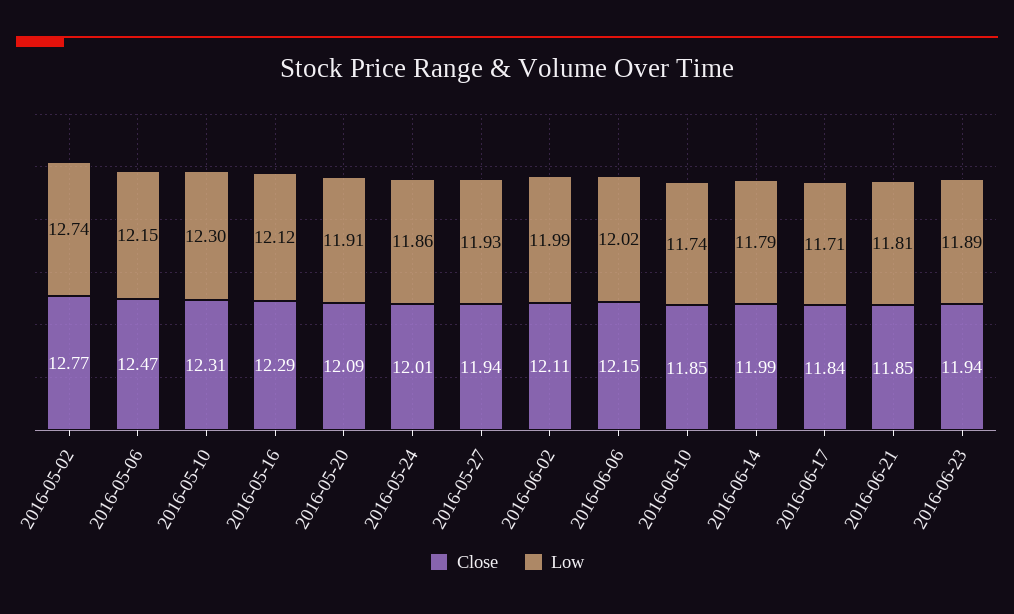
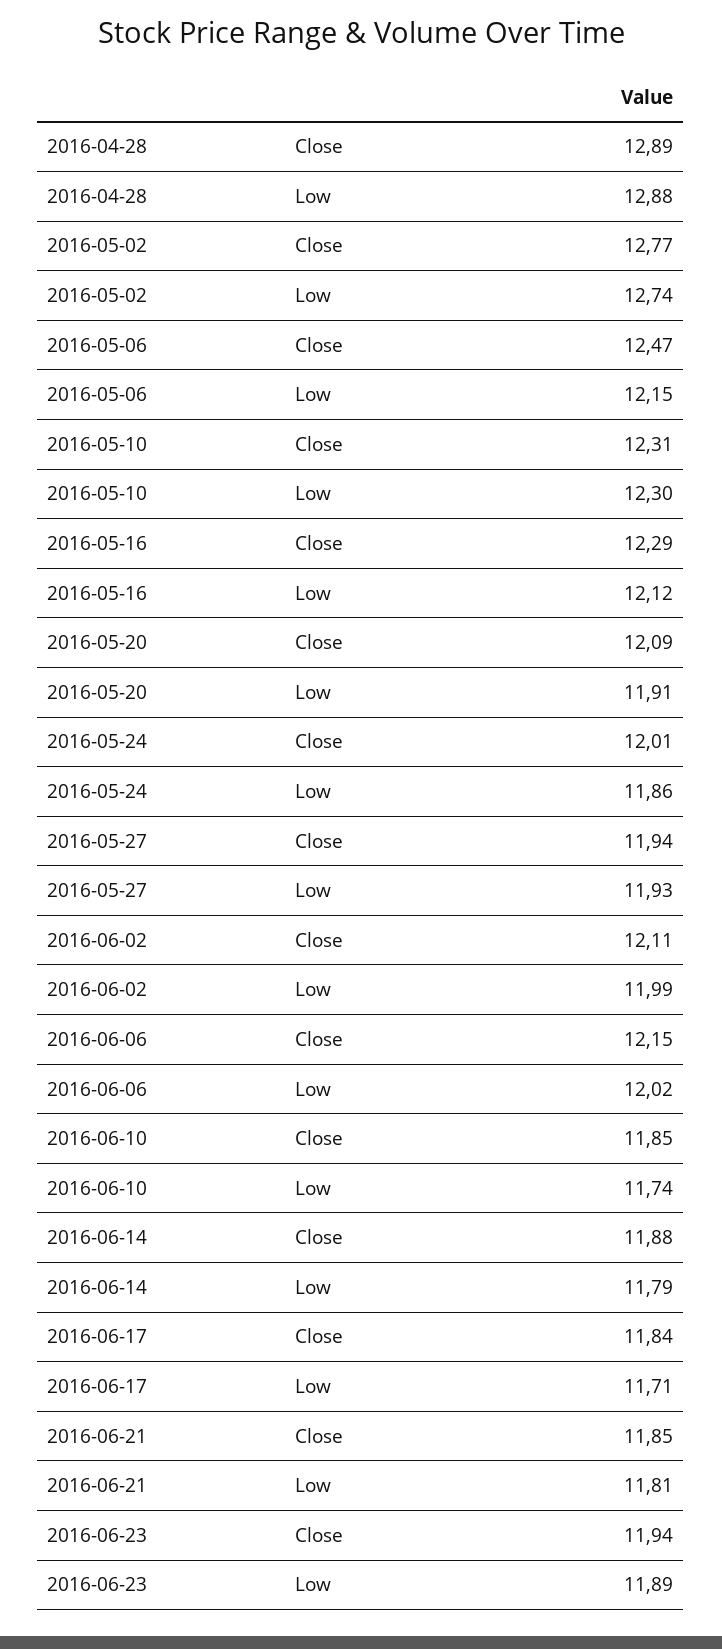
Close, 2016-06-14: 11.99 -> 11.88
Close, 2016-04-28: none -> 12.89
Low, 2016-04-28: none -> 12.88

